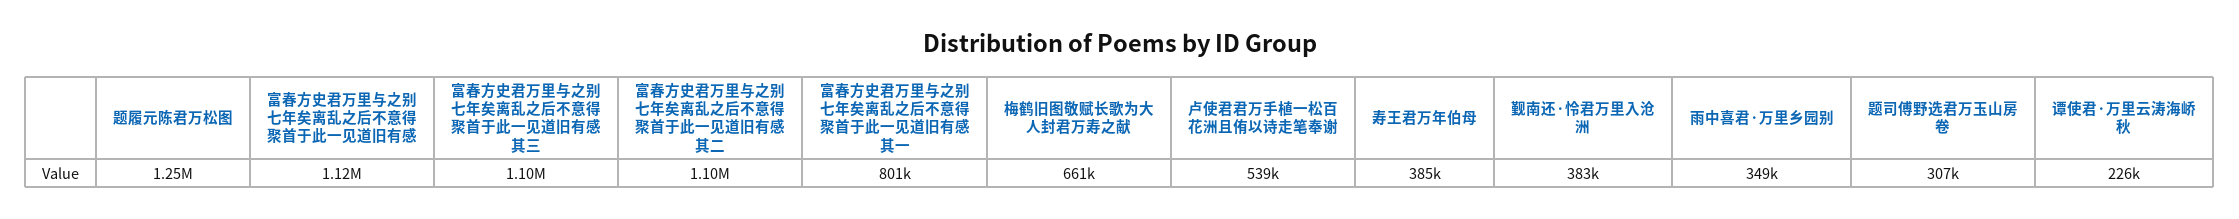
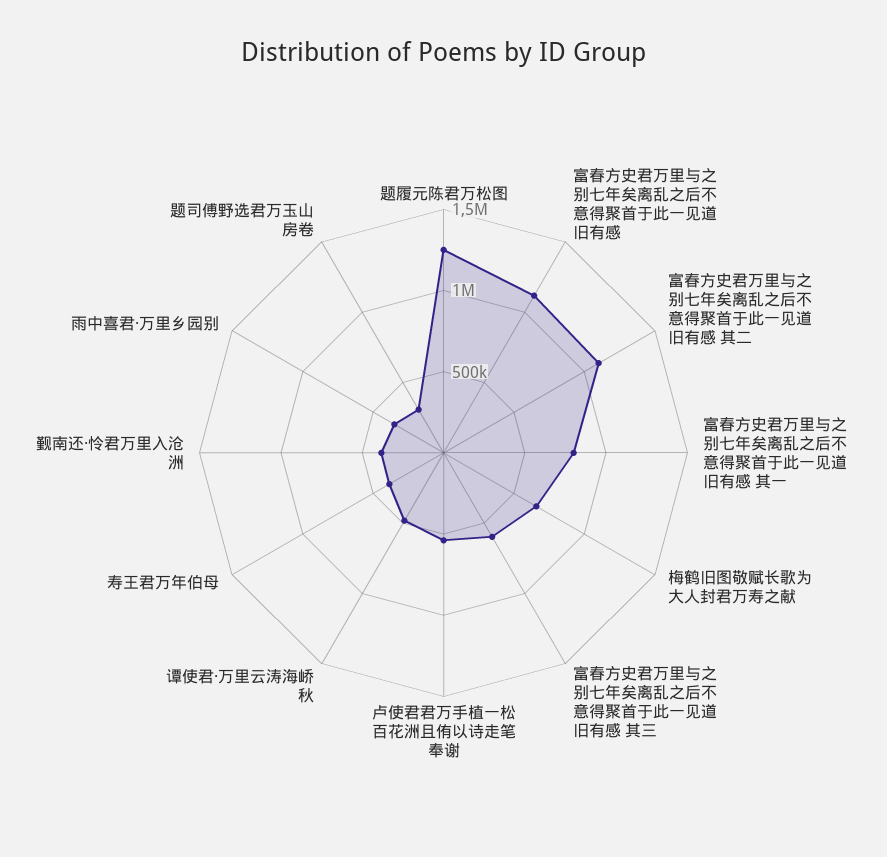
富春方史君万里与之别七年矣离乱之后不意得聚首于此一见道旧有感 其三: 1100000 -> 600000
谭使君·万里云涛海峤秋: 226000 -> 500000

